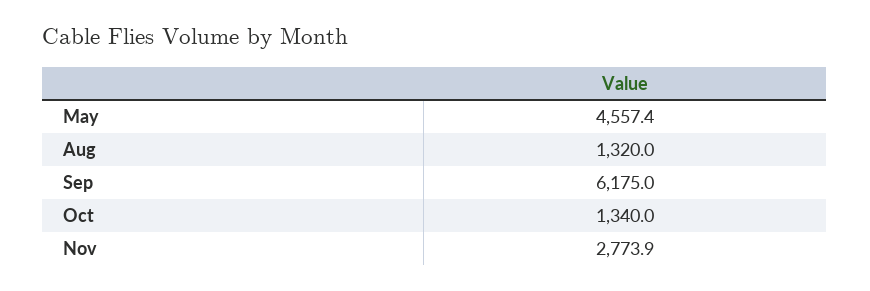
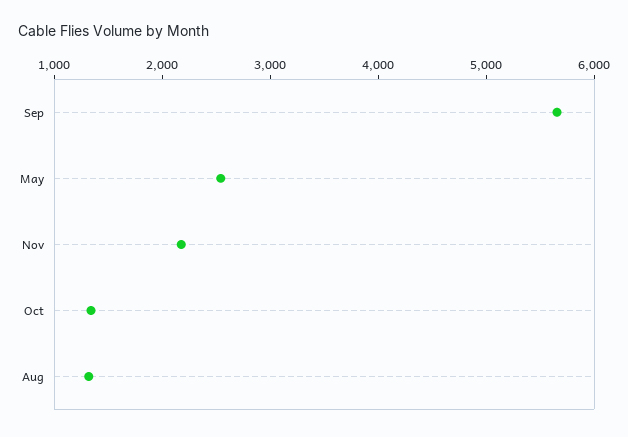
May: 4557.4 -> 2600
Sep: 6175 -> 5600
Nov: 2773.9 -> 2200

